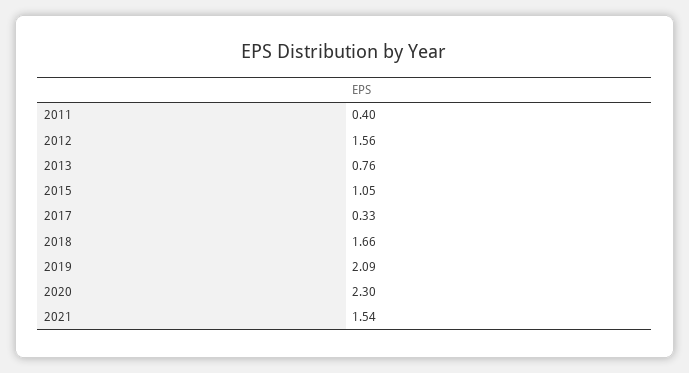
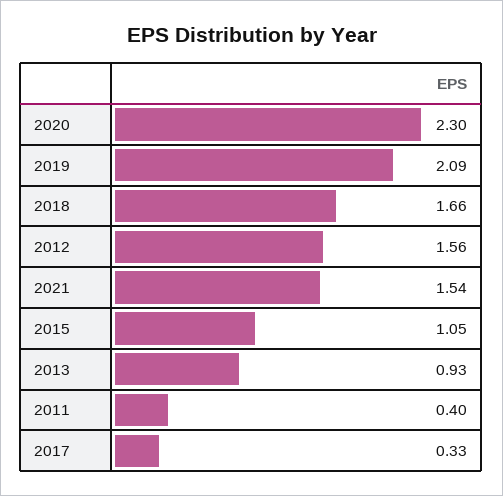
2013: 0.76 -> 0.93

